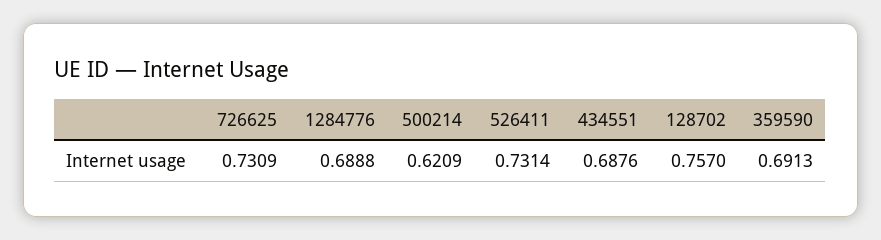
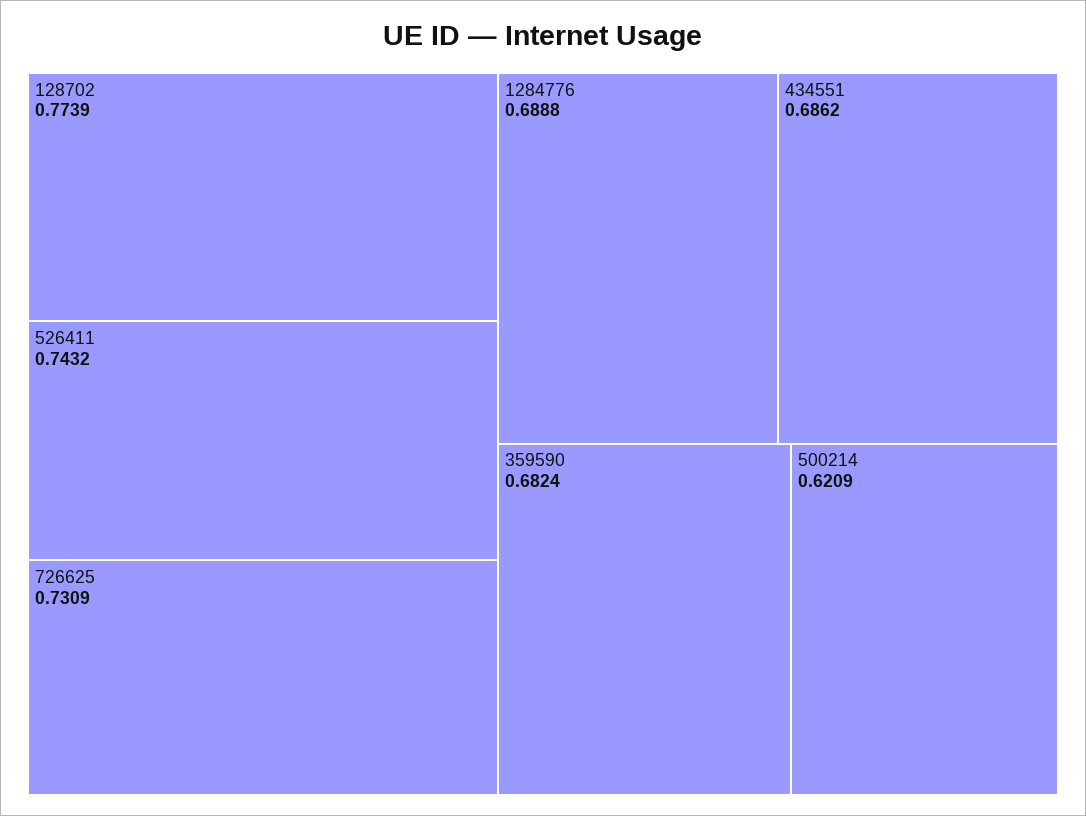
526411: 0.7314 -> 0.7432
434551: 0.6876 -> 0.6862
128702: 0.757 -> 0.7739
359590: 0.6913 -> 0.6824

